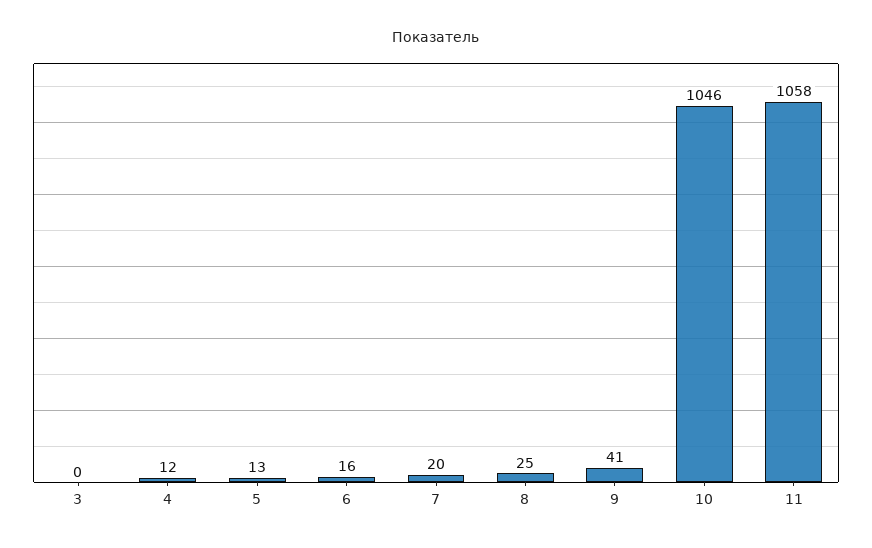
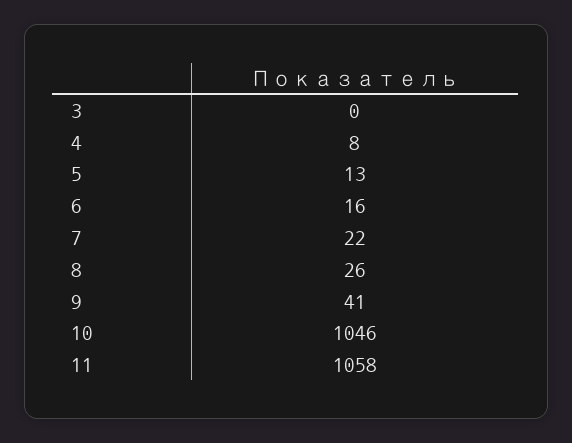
4: 12 -> 8
7: 20 -> 22
8: 25 -> 26

